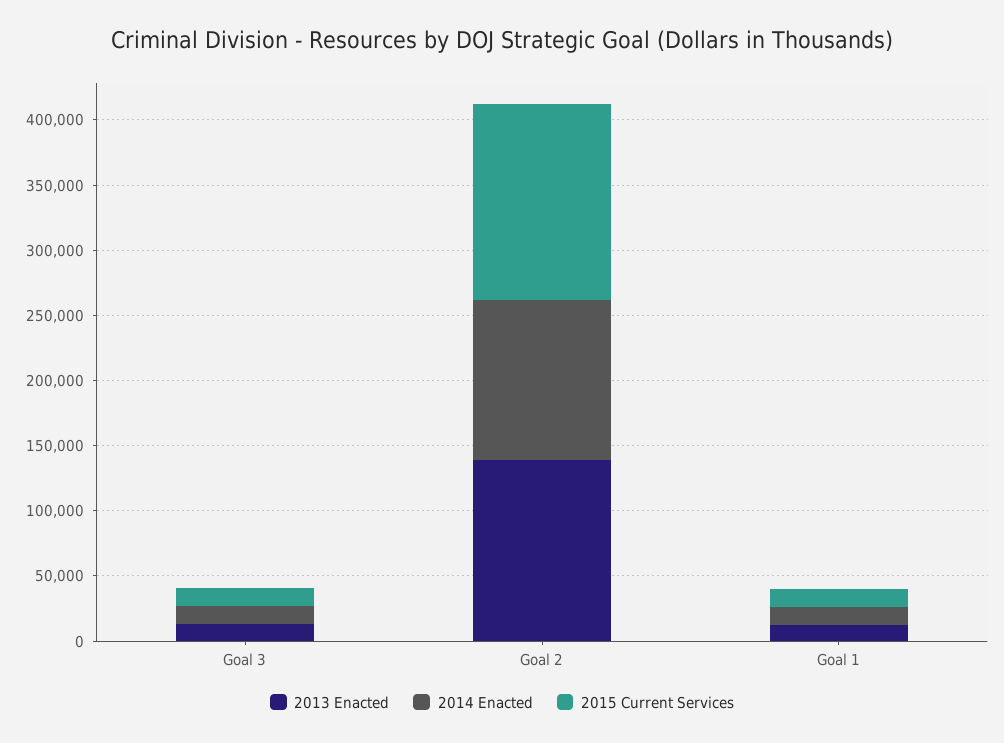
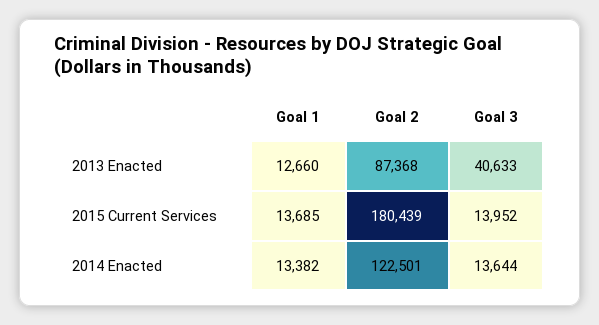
2013 Enacted, Goal 3: 10000 -> 40633
2013 Enacted, Goal 2: 140000 -> 87368
2015 Current Services, Goal 2: 150000 -> 180439

